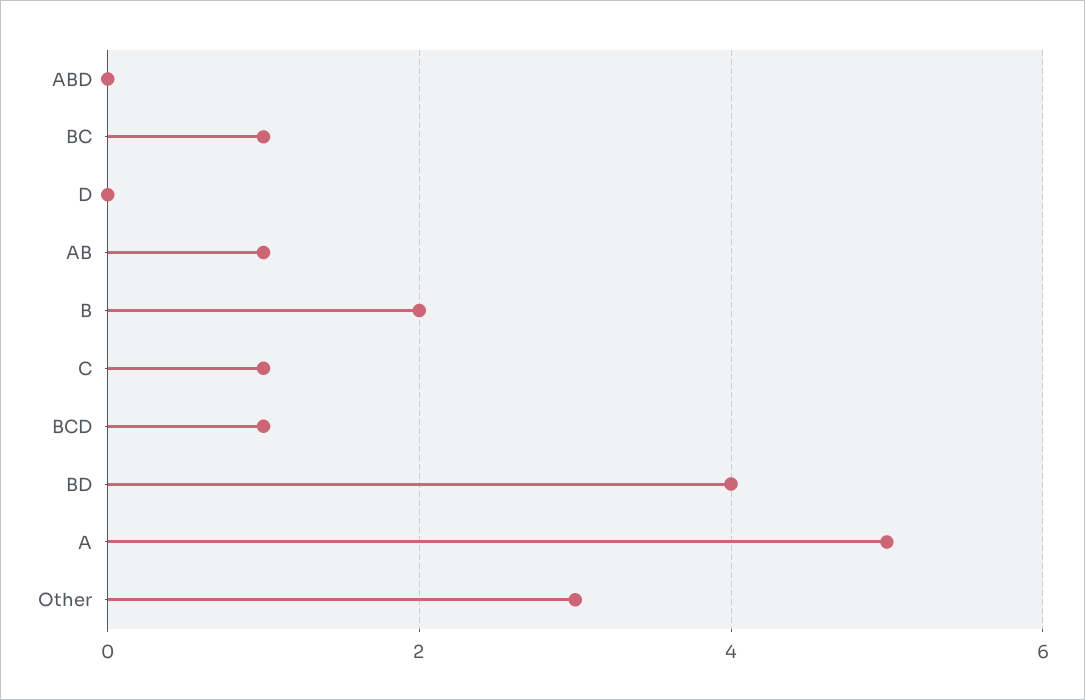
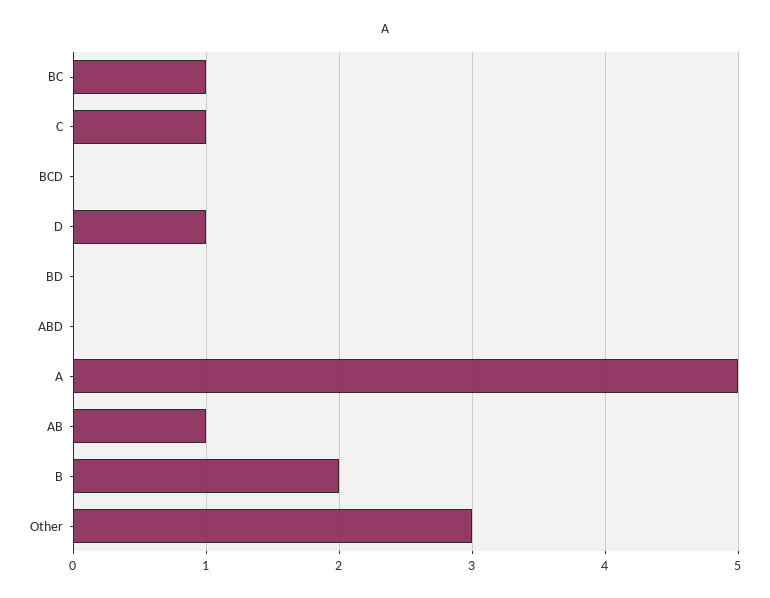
D: 0 -> 1
BCD: 1 -> 0
BD: 4 -> 0

